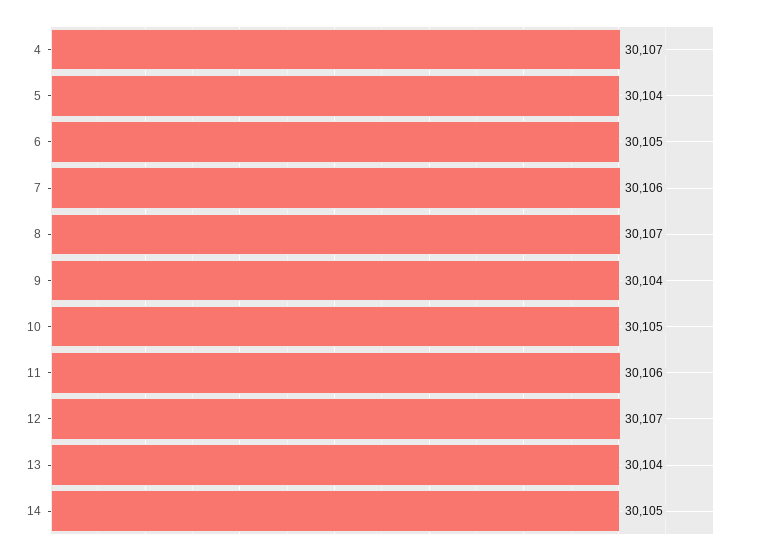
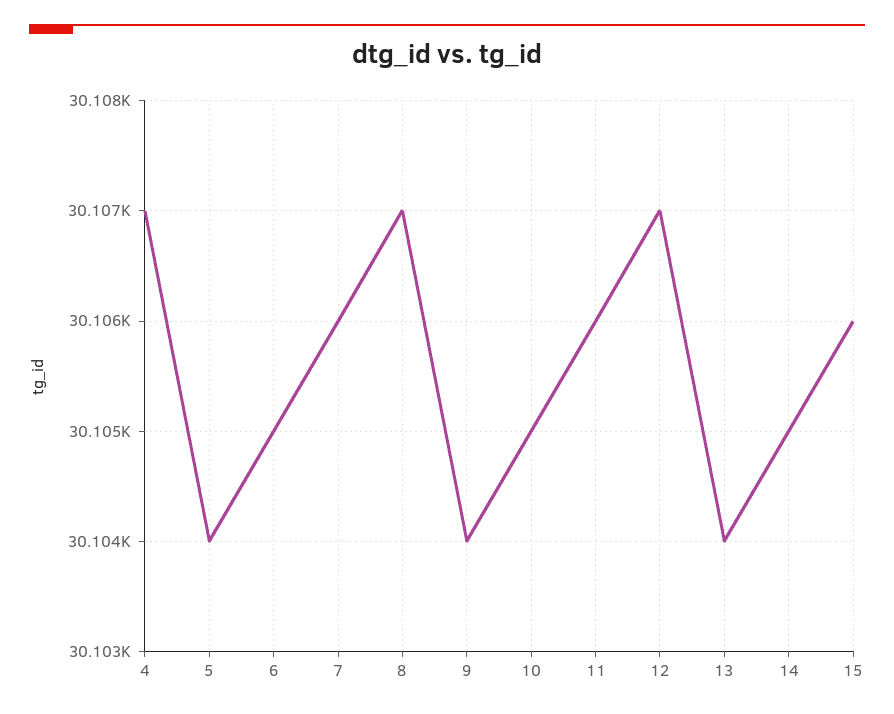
15: none -> 30106

